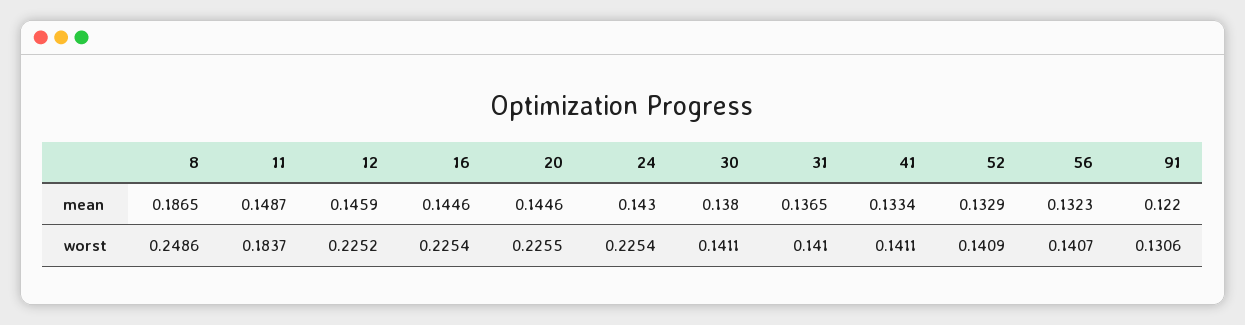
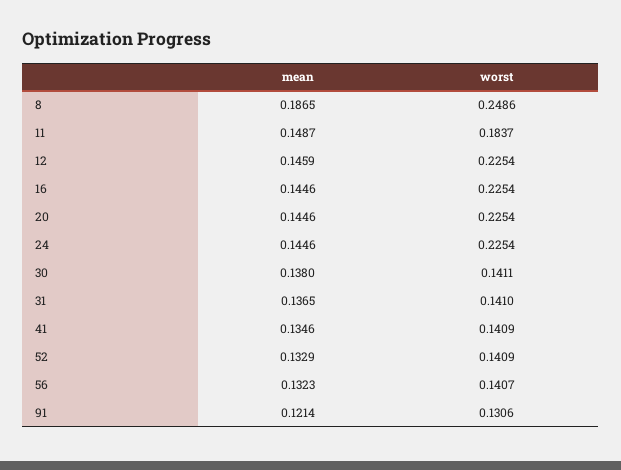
24, mean: 0.143 -> 0.1446
41, mean: 0.1334 -> 0.1346
91, mean: 0.122 -> 0.1214
12, worst: 0.2252 -> 0.2254
20, worst: 0.2255 -> 0.2254
41, worst: 0.1411 -> 0.1409

